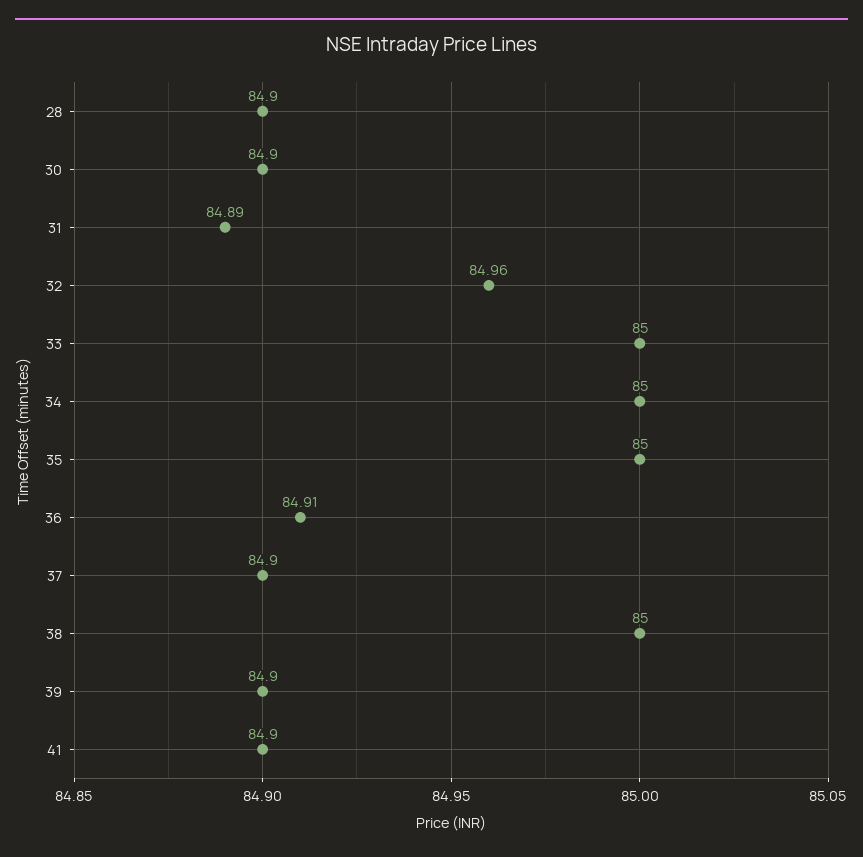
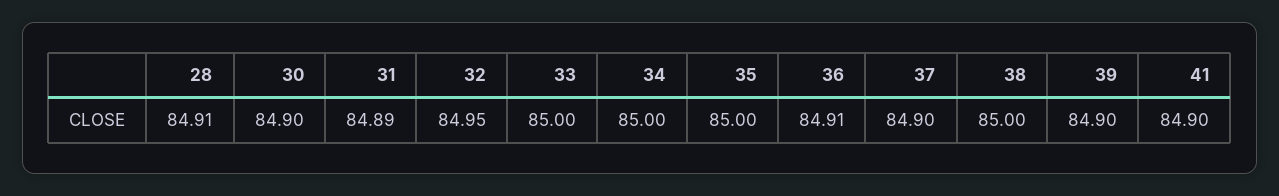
28: 84.9 -> 84.91
32: 84.96 -> 84.95

